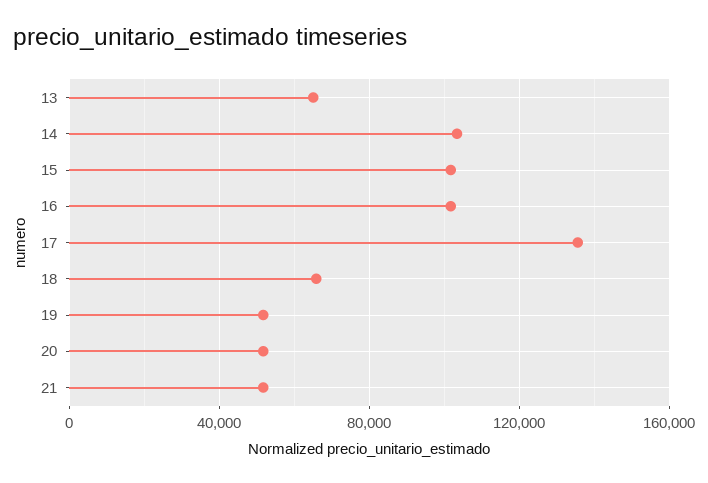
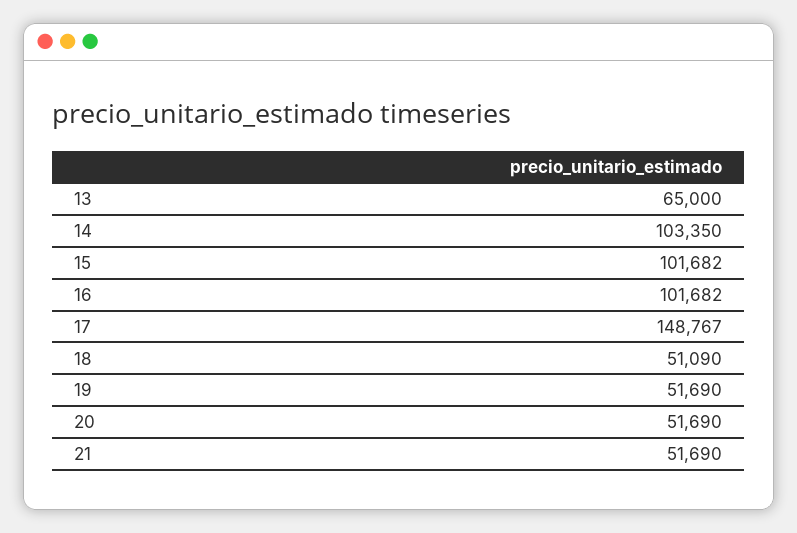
17: 135000 -> 148767
18: 65000 -> 51090

